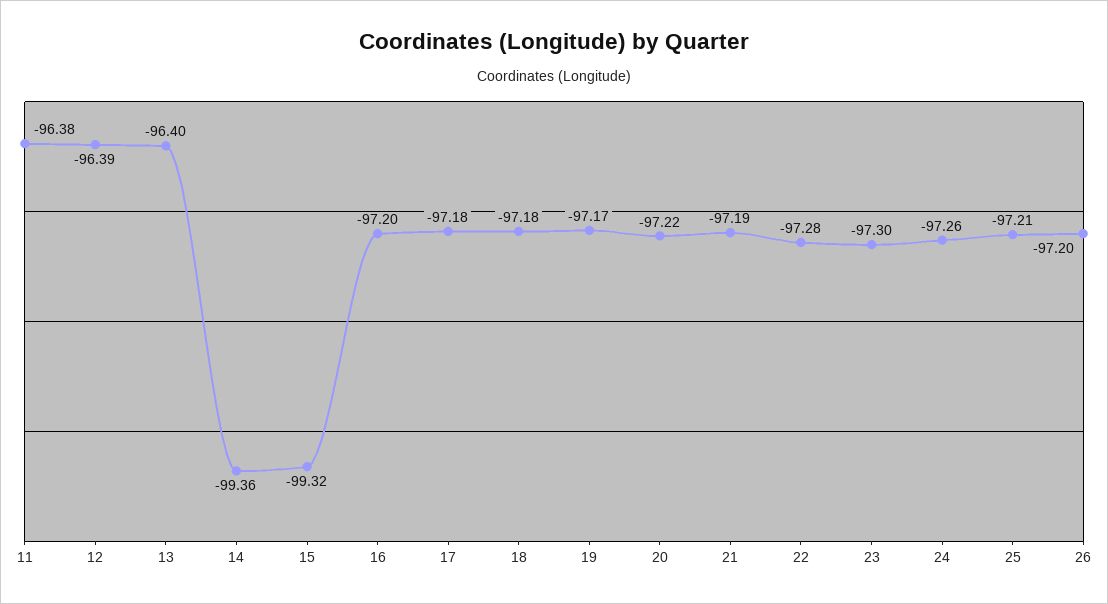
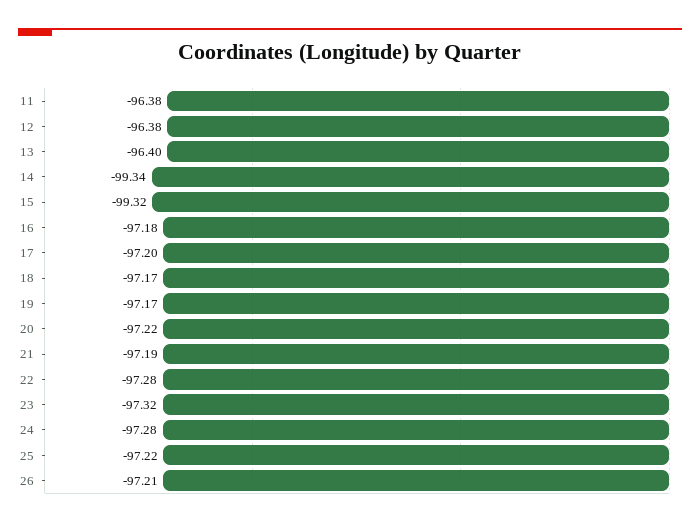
12: -96.39 -> -96.38
14: -99.36 -> -99.34
16: -97.2 -> -97.18
17: -97.18 -> -97.2
18: -97.18 -> -97.17
23: -97.3 -> -97.32
24: -97.26 -> -97.28
25: -97.21 -> -97.22
26: -97.2 -> -97.21

